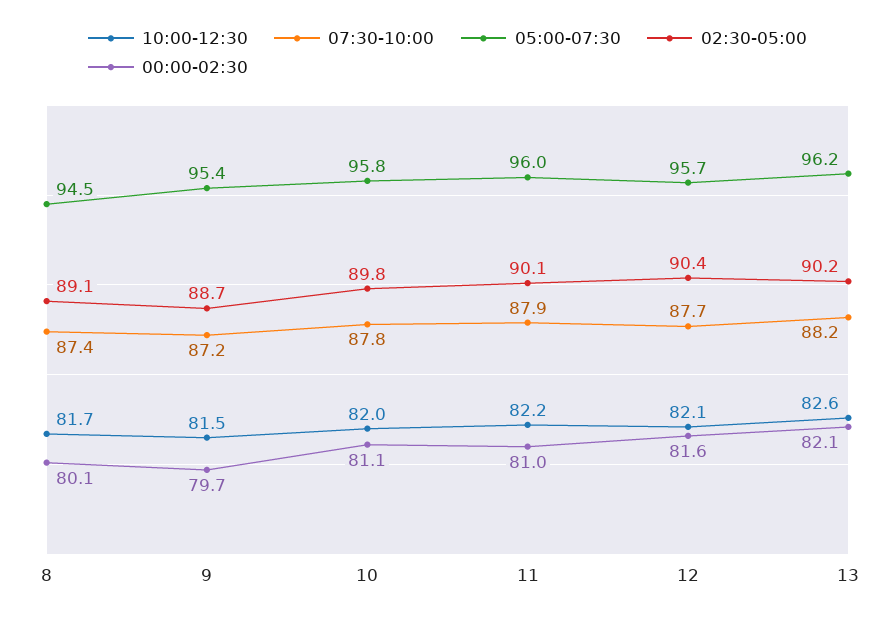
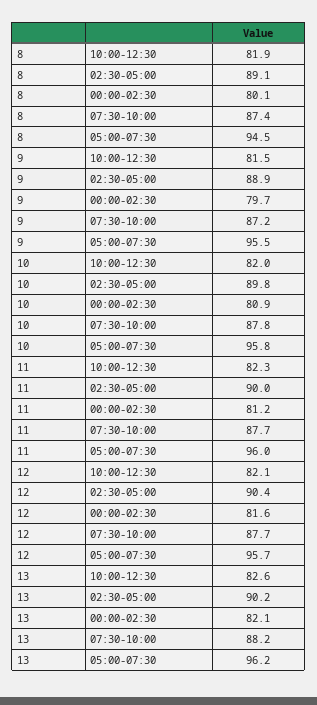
10:00-12:30, 8: 81.7 -> 81.9
05:00-07:30, 9: 95.4 -> 95.5
02:30-05:00, 9: 88.7 -> 88.9
00:00-02:30, 10: 81.1 -> 80.9
10:00-12:30, 11: 82.2 -> 82.3
07:30-10:00, 11: 87.9 -> 87.7
02:30-05:00, 11: 90.1 -> 90
00:00-02:30, 11: 81 -> 81.2

